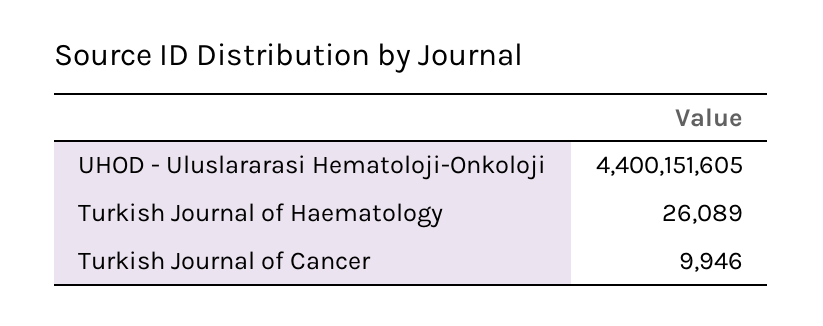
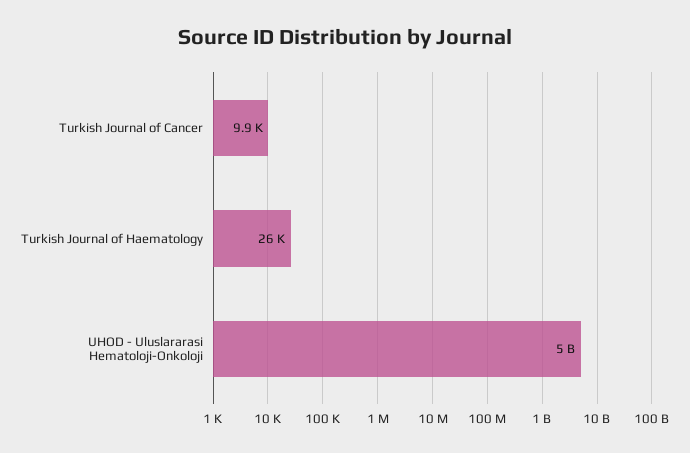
UHOD - Uluslararasi Hematoloji-Onkoloji: 4400151605 -> 5000000000

